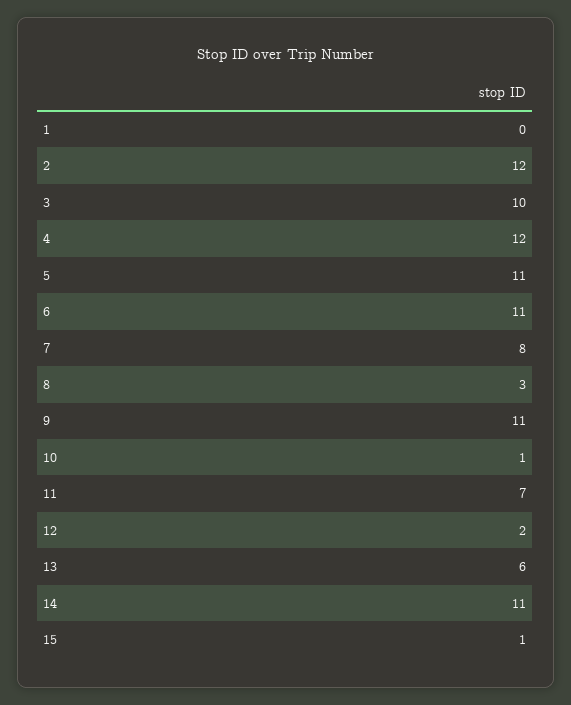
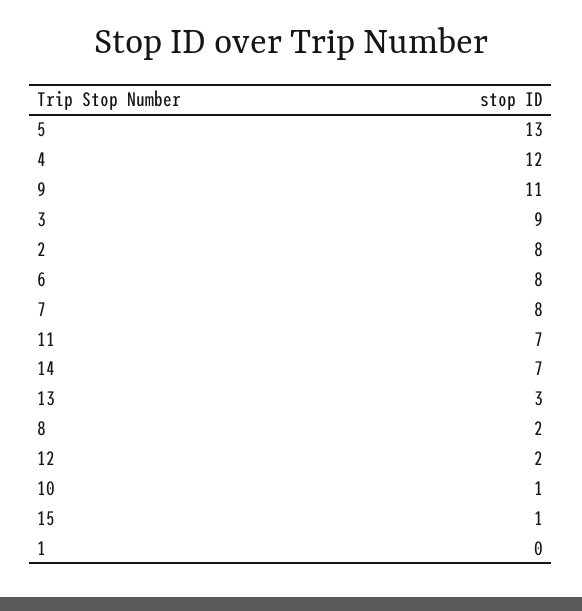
2: 12 -> 8
3: 10 -> 9
5: 11 -> 13
6: 11 -> 8
8: 3 -> 2
13: 6 -> 3
14: 11 -> 7

